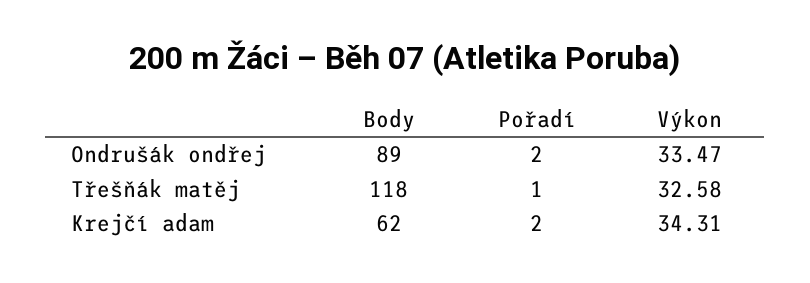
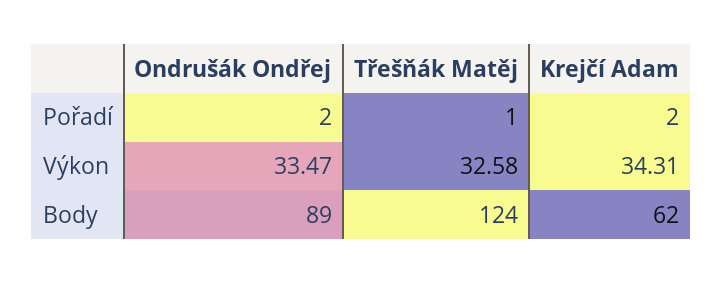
Body, Třešňák matěj: 118 -> 124

